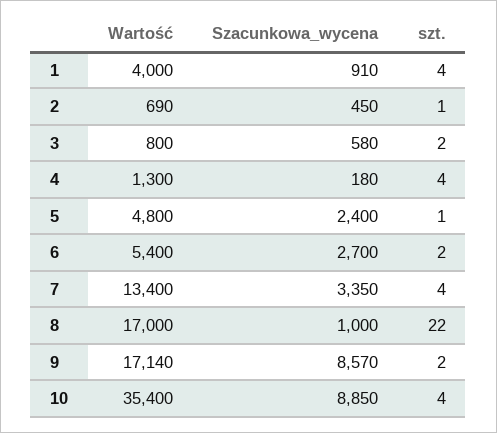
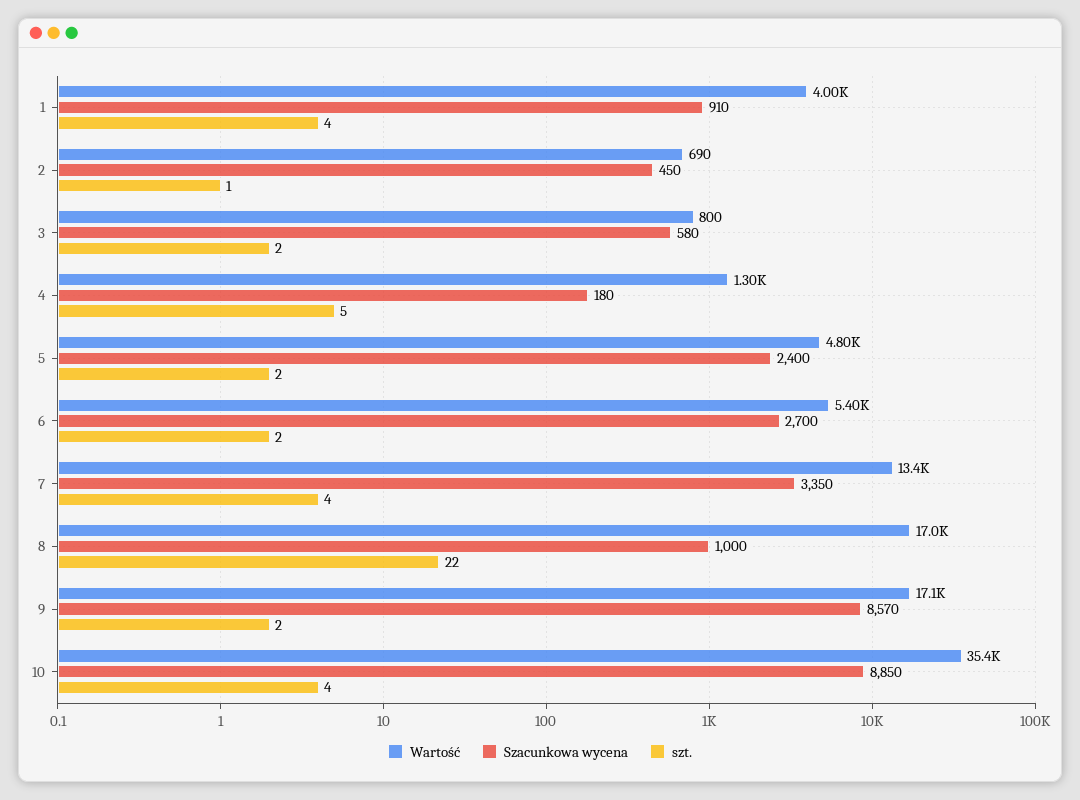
szt., 4: 4 -> 5
szt., 5: 1 -> 2

